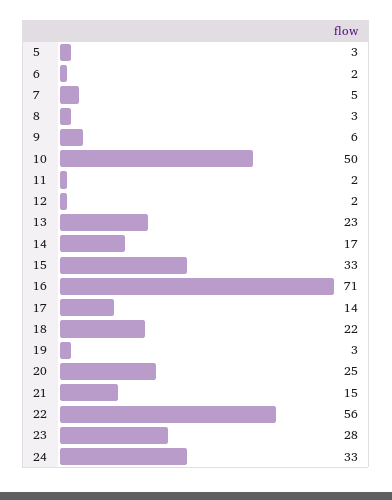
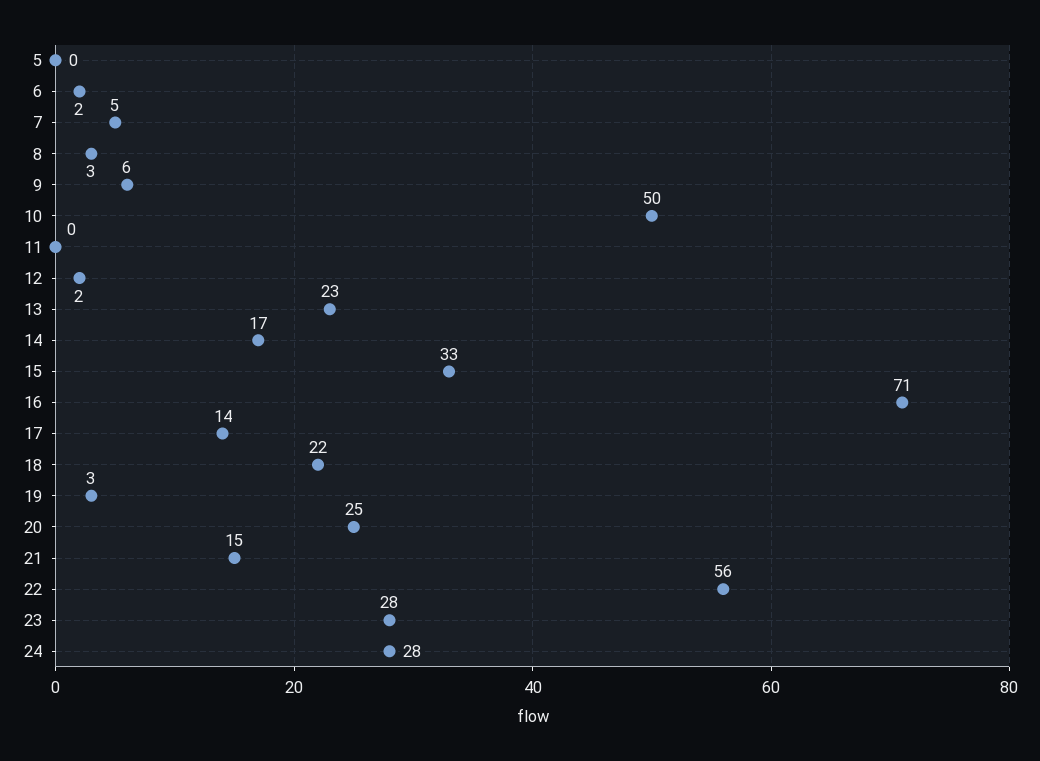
5: 3 -> 0
11: 2 -> 0
24: 33 -> 28

